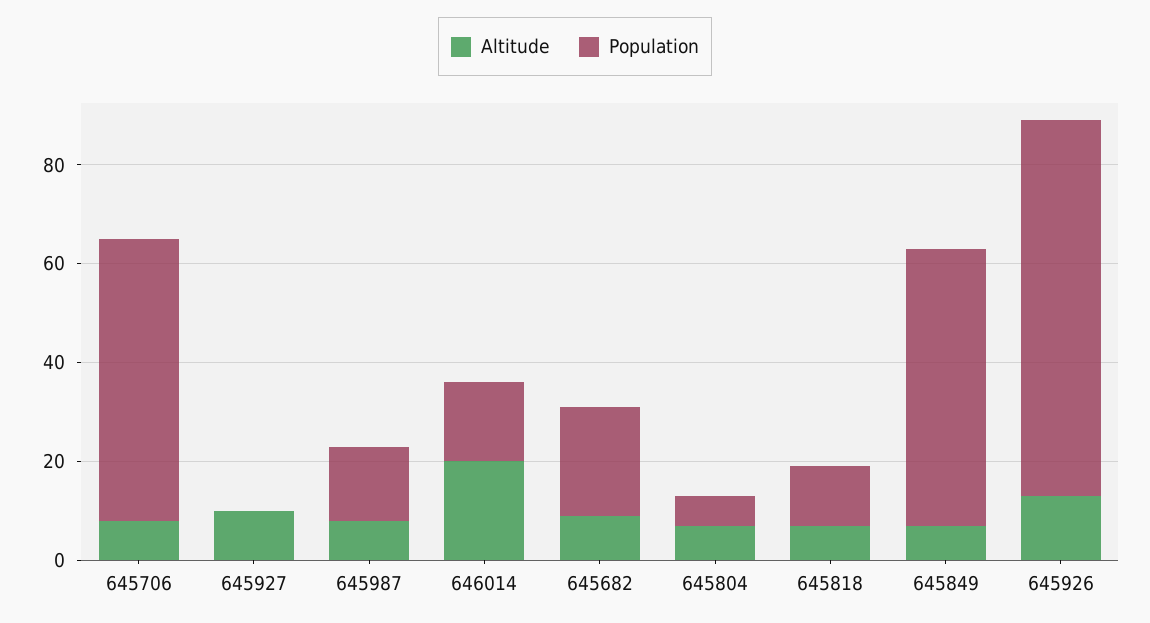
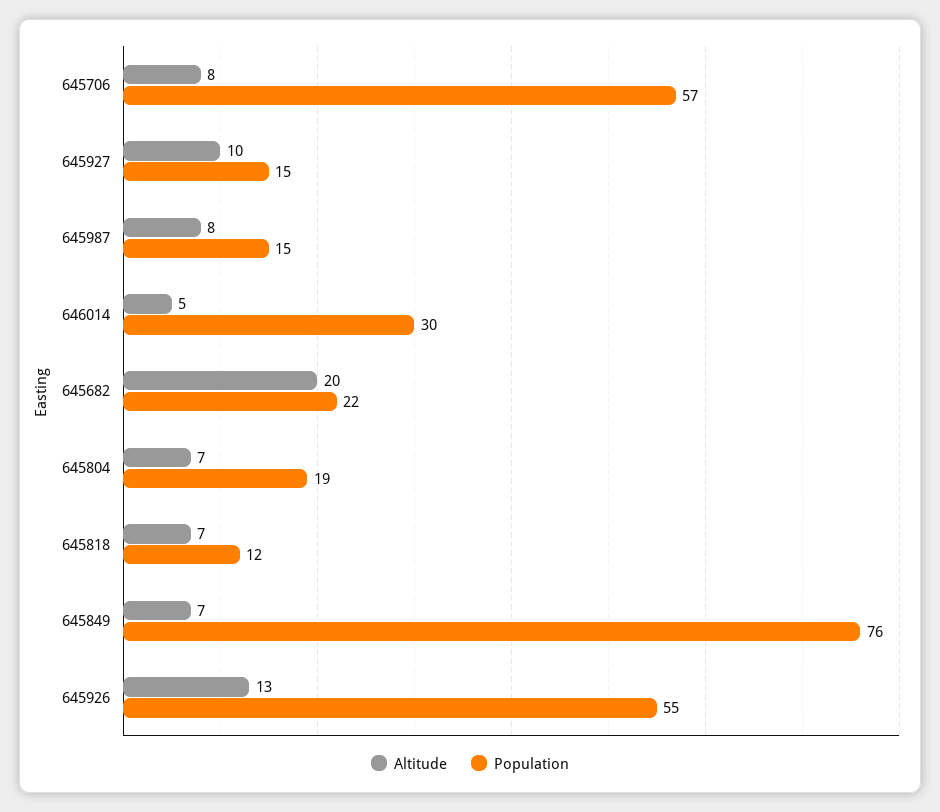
Population, 645927: 0 -> 15
Altitude, 646014: 20 -> 5
Population, 646014: 15 -> 30
Altitude, 645682: 10 -> 20
Population, 645804: 5 -> 19
Population, 645849: 55 -> 76
Population, 645926: 75 -> 55

